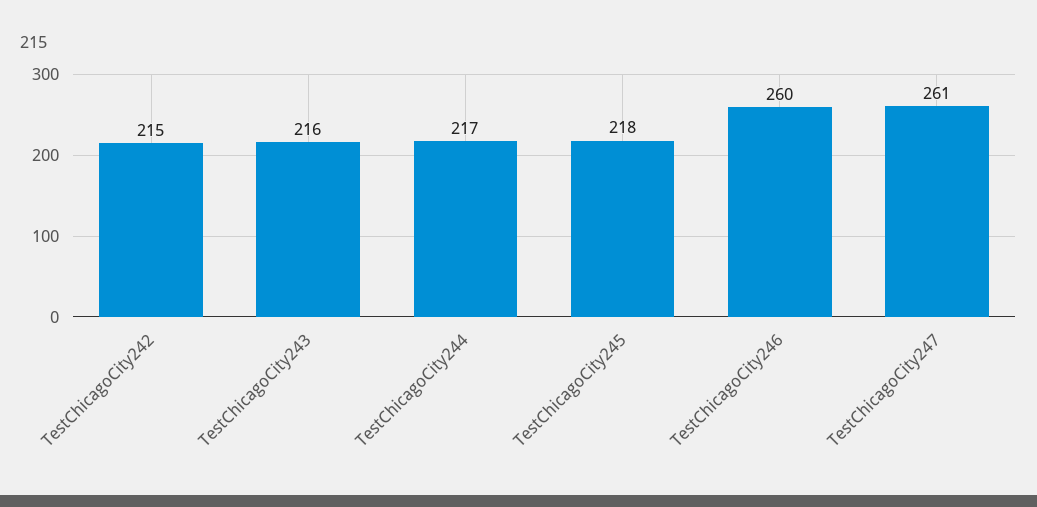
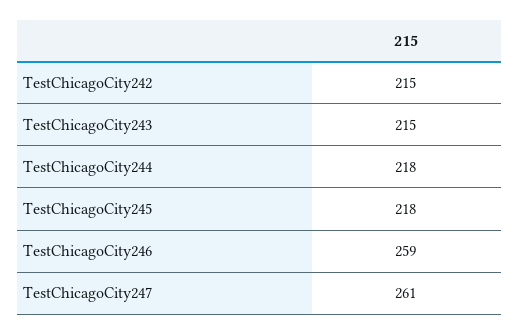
TestChicagoCity243: 216 -> 215
TestChicagoCity244: 217 -> 218
TestChicagoCity246: 260 -> 259

